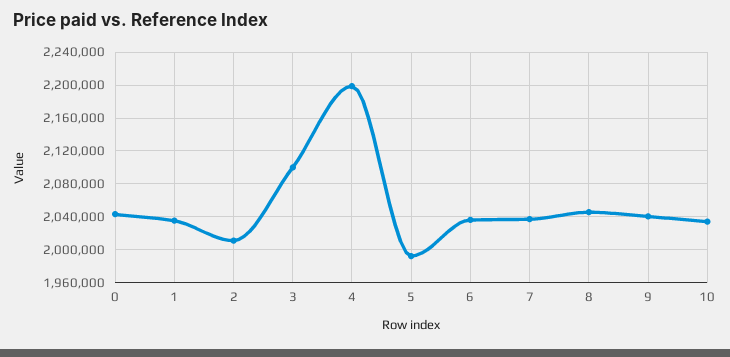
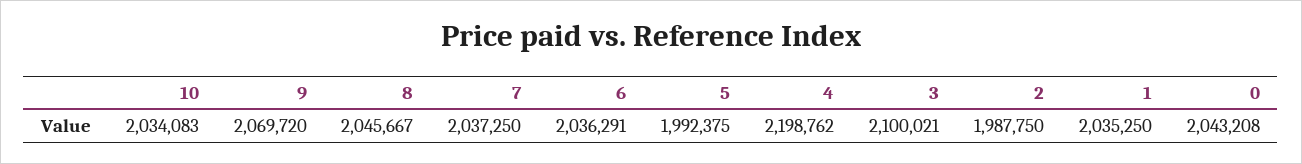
2: 2010000 -> 1987750
9: 2040000 -> 2069720

